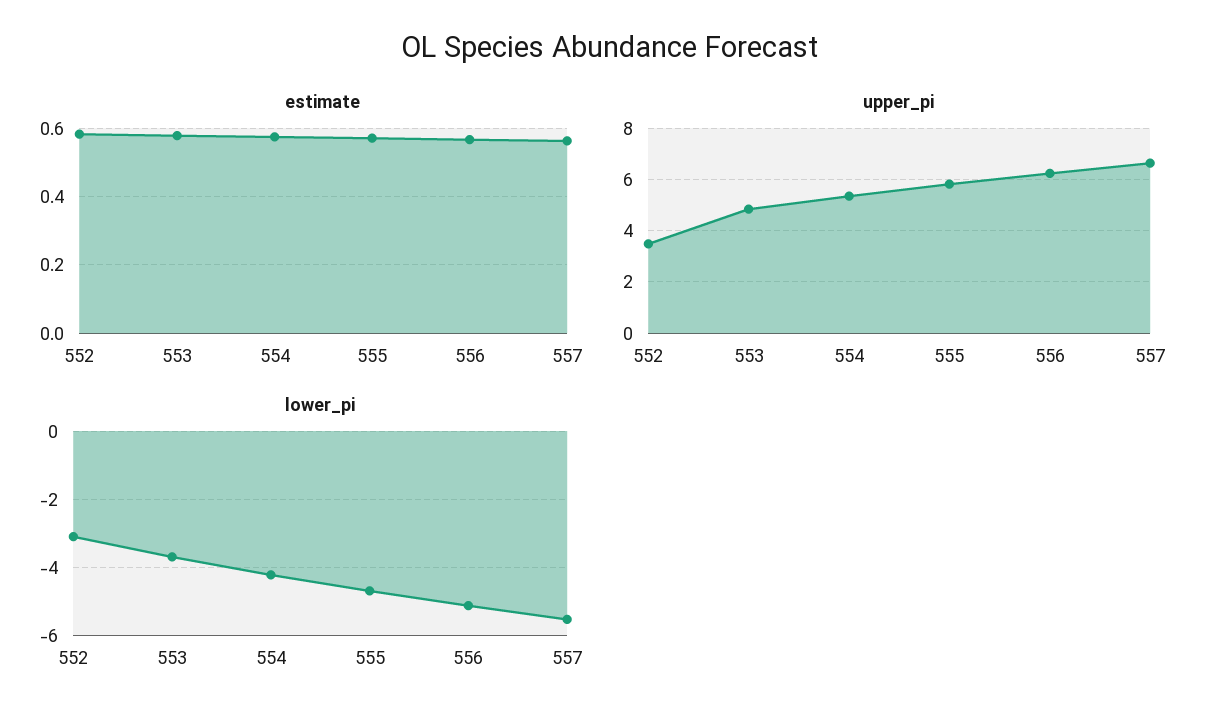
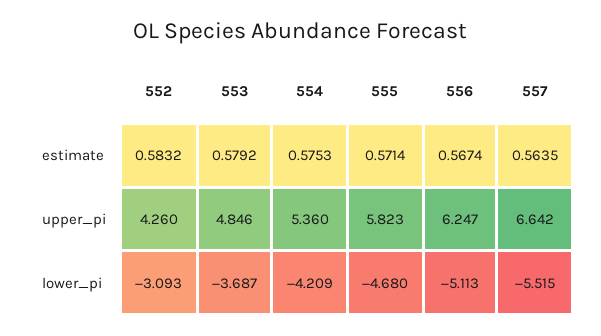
upper_pi, 552: 3.5 -> 4.26

